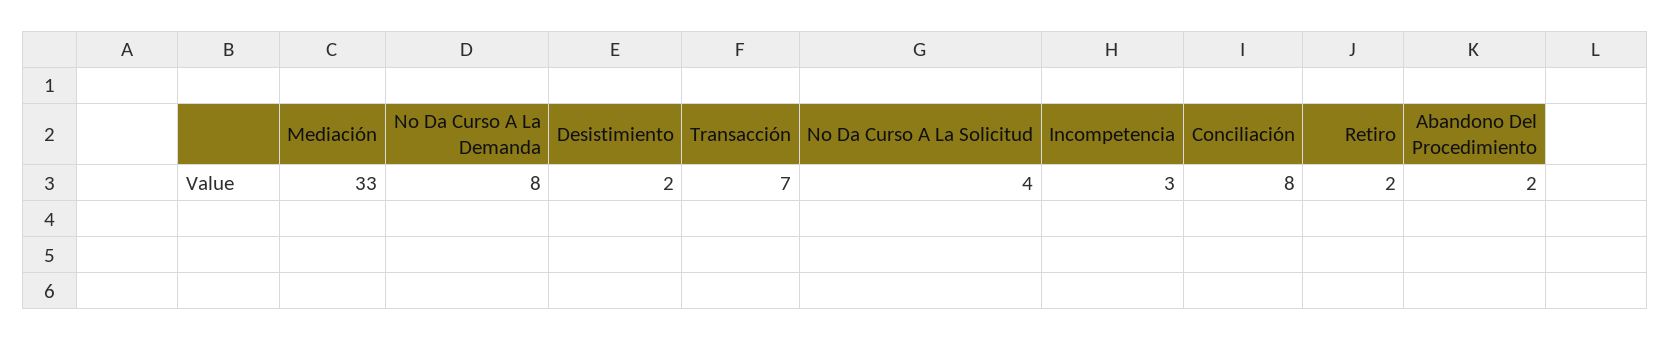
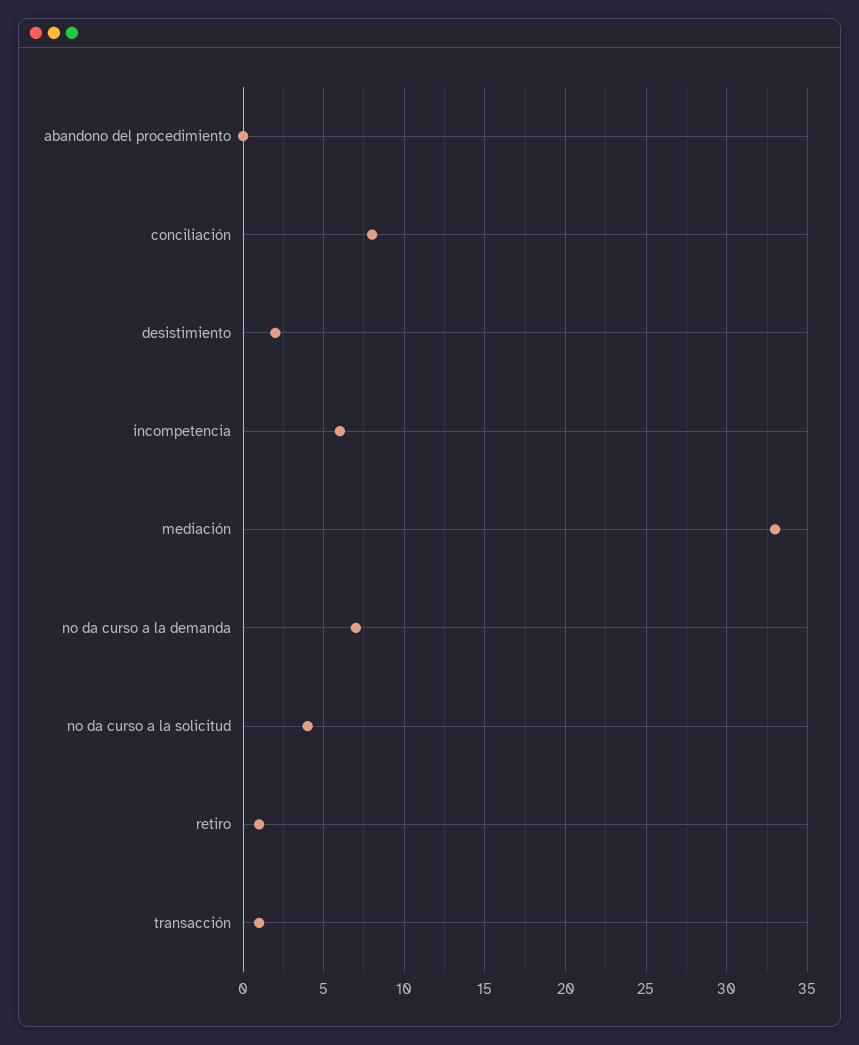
No Da Curso A La Demanda: 8 -> 7
Transacción: 7 -> 1
Incompetencia: 3 -> 6
Retiro: 2 -> 1
Abandono Del Procedimiento: 2 -> 0

